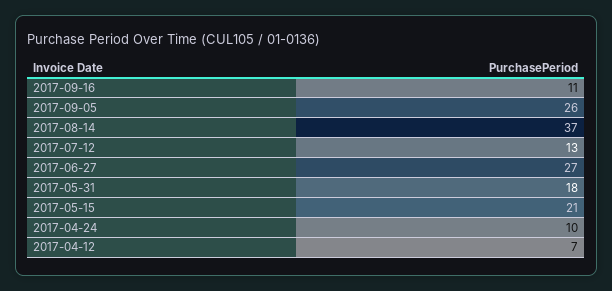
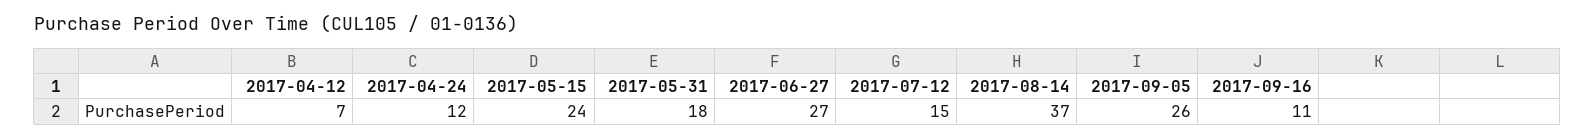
2017-07-12: 13 -> 15
2017-05-15: 21 -> 24
2017-04-24: 10 -> 12

